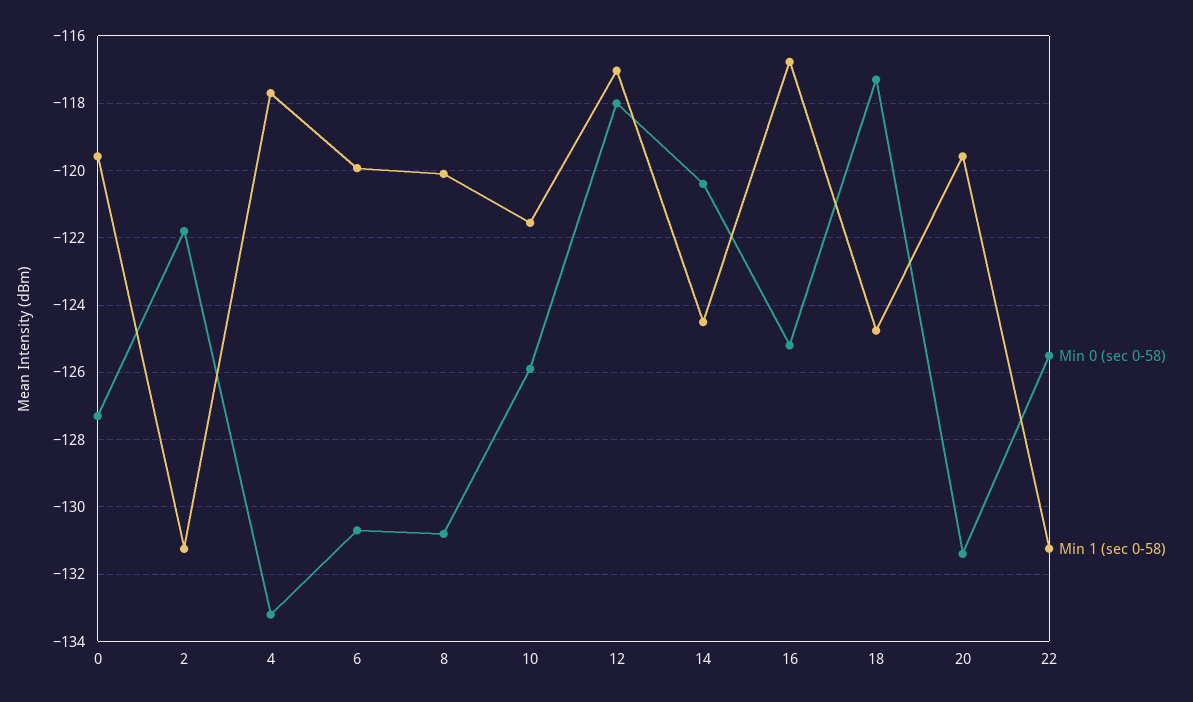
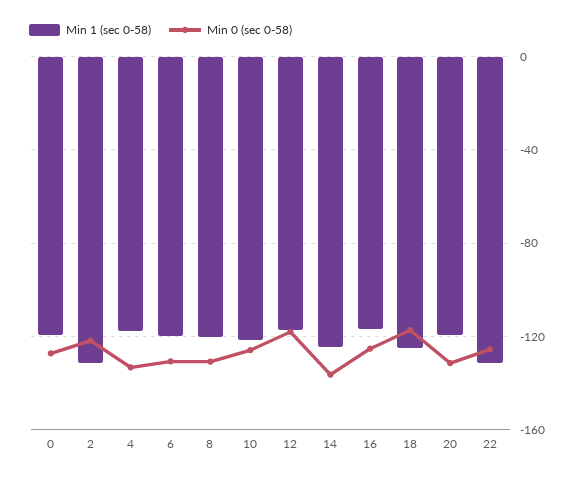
Min 0 (sec 0-58), 14: -120.4 -> -135

